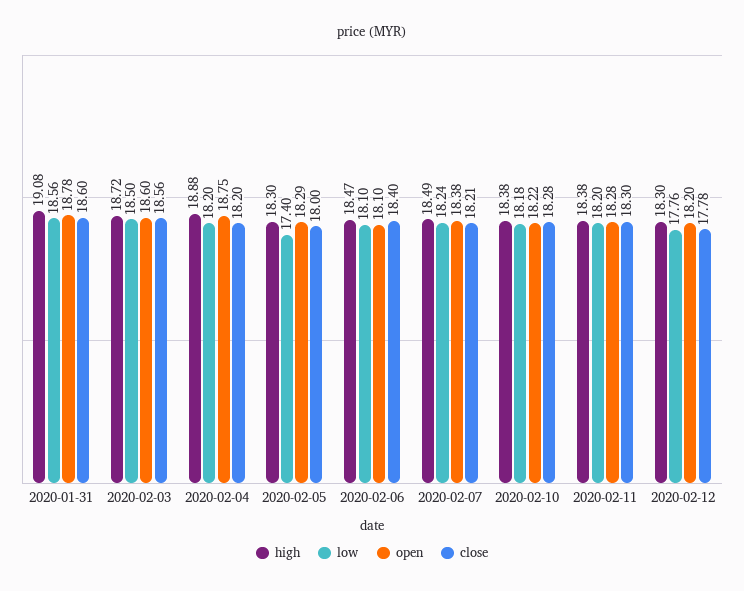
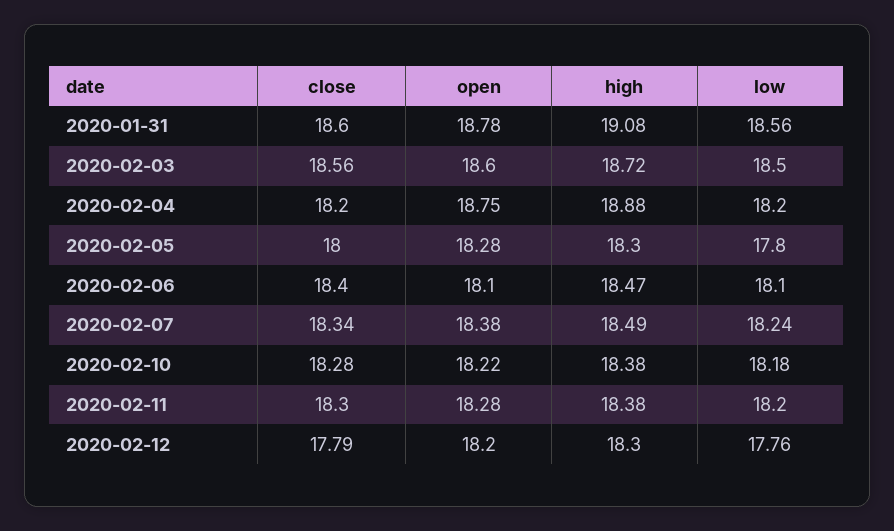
low, 2020-02-05: 17.4 -> 17.8
open, 2020-02-05: 18.29 -> 18.28
close, 2020-02-07: 18.21 -> 18.34
close, 2020-02-12: 17.78 -> 17.79

